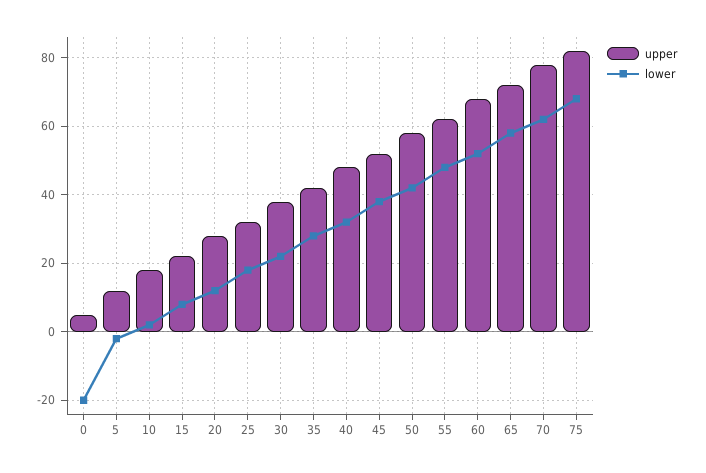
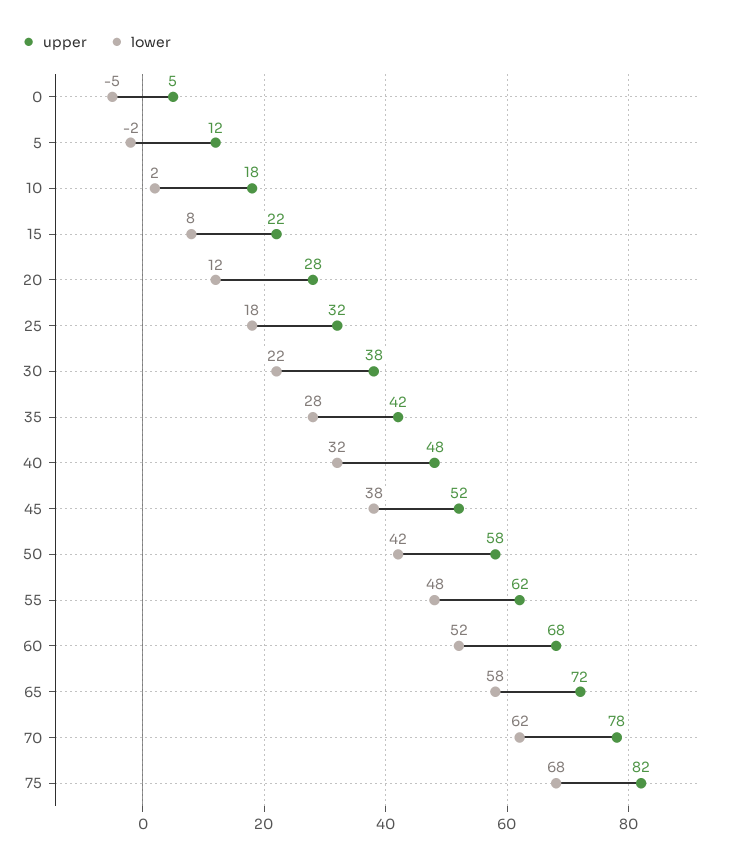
lower, 0: -20 -> -5

